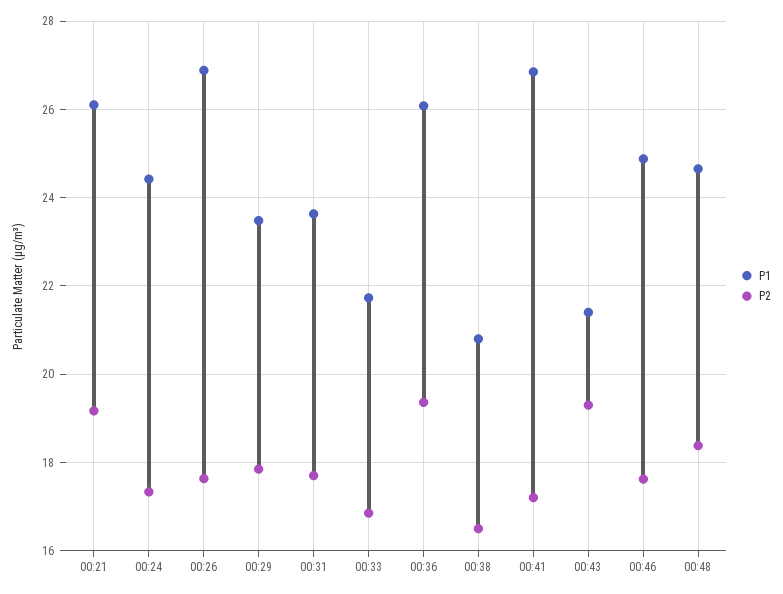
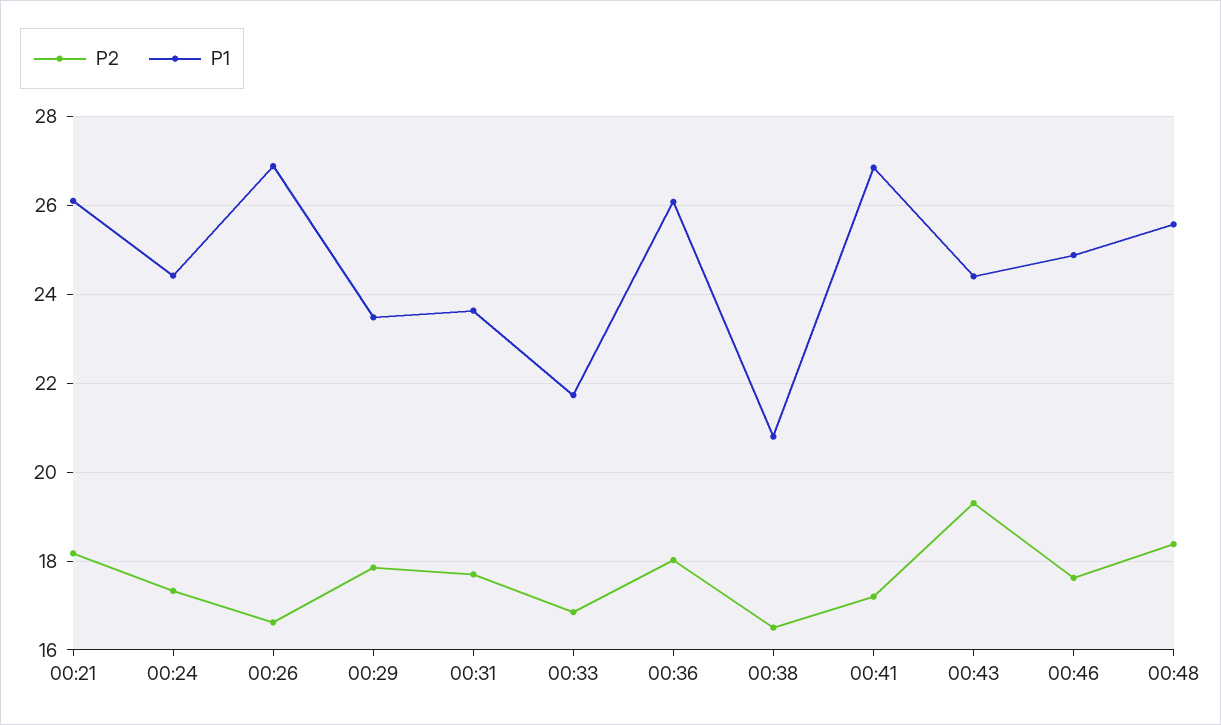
P2, 00:21: 19.2 -> 18.2
P2, 00:26: 17.6 -> 16.6
P2, 00:36: 19.4 -> 18
P1, 00:43: 21.4 -> 24.4
P1, 00:48: 24.6 -> 25.6

